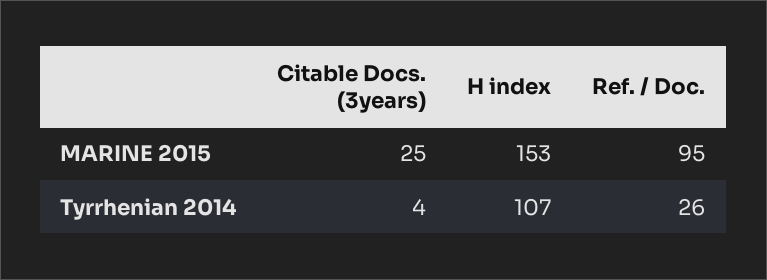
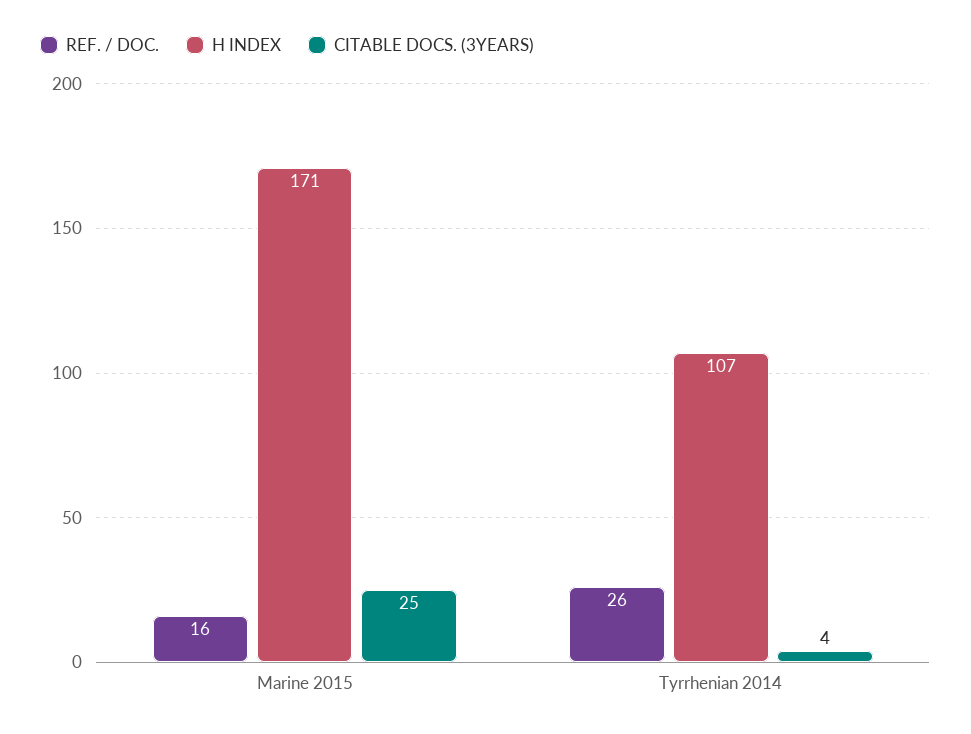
H index, MARINE 2015: 153 -> 171
Ref. / Doc., MARINE 2015: 95 -> 16

